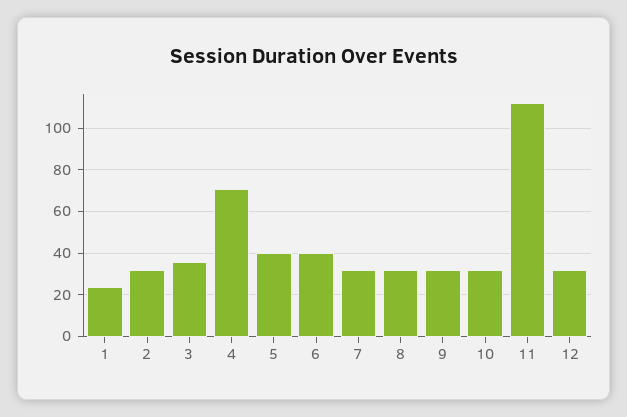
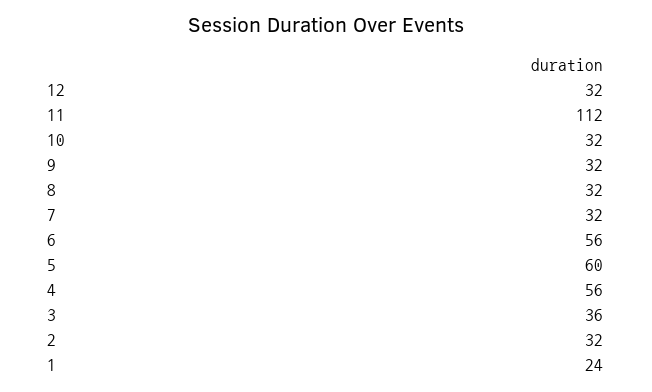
4: 70 -> 56
5: 40 -> 60
6: 40 -> 56

